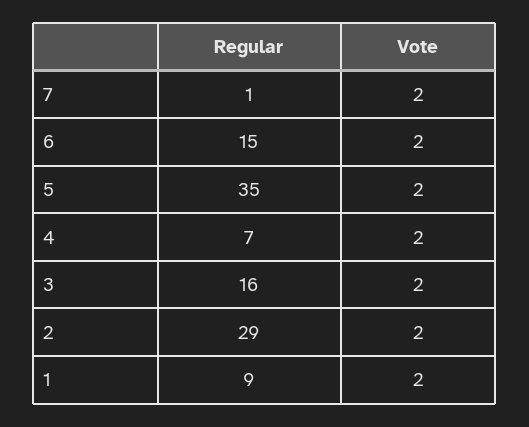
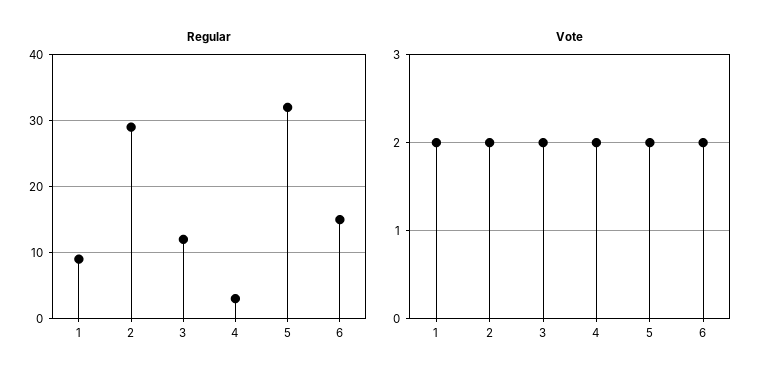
Regular, 7: 1 -> none
Vote, 7: 2 -> none
Regular, 5: 35 -> 32
Regular, 4: 7 -> 3
Regular, 3: 16 -> 12

